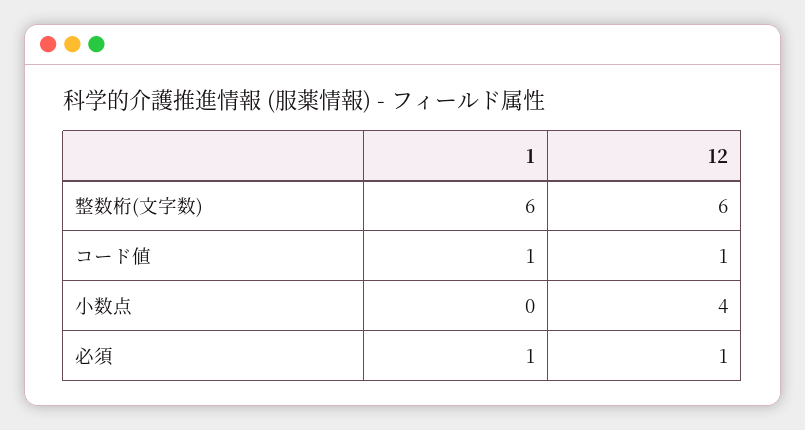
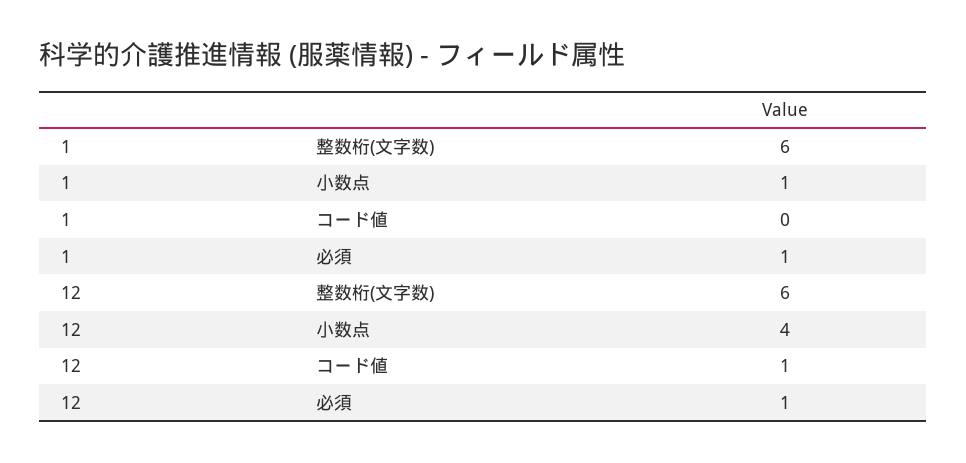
1, コード値: 1 -> 0
1, 小数点: 0 -> 1

